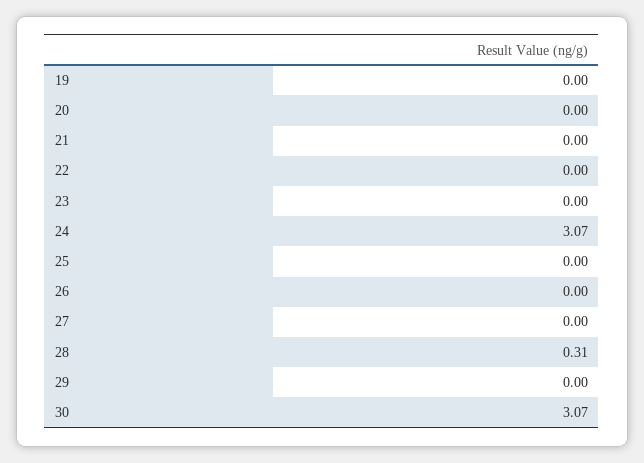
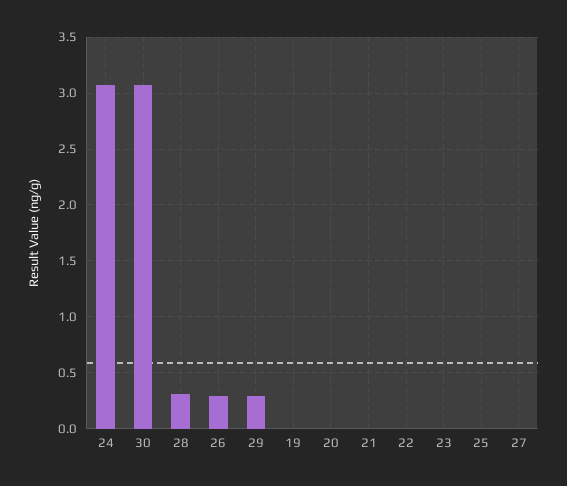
26: 0 -> 0.3
29: 0 -> 0.3

